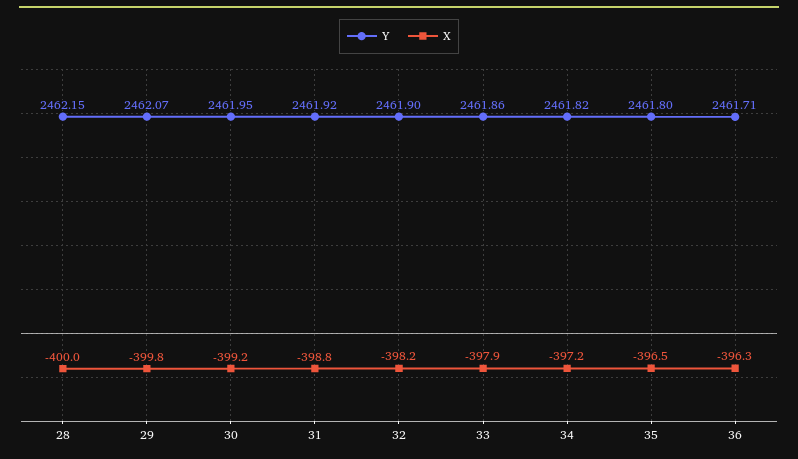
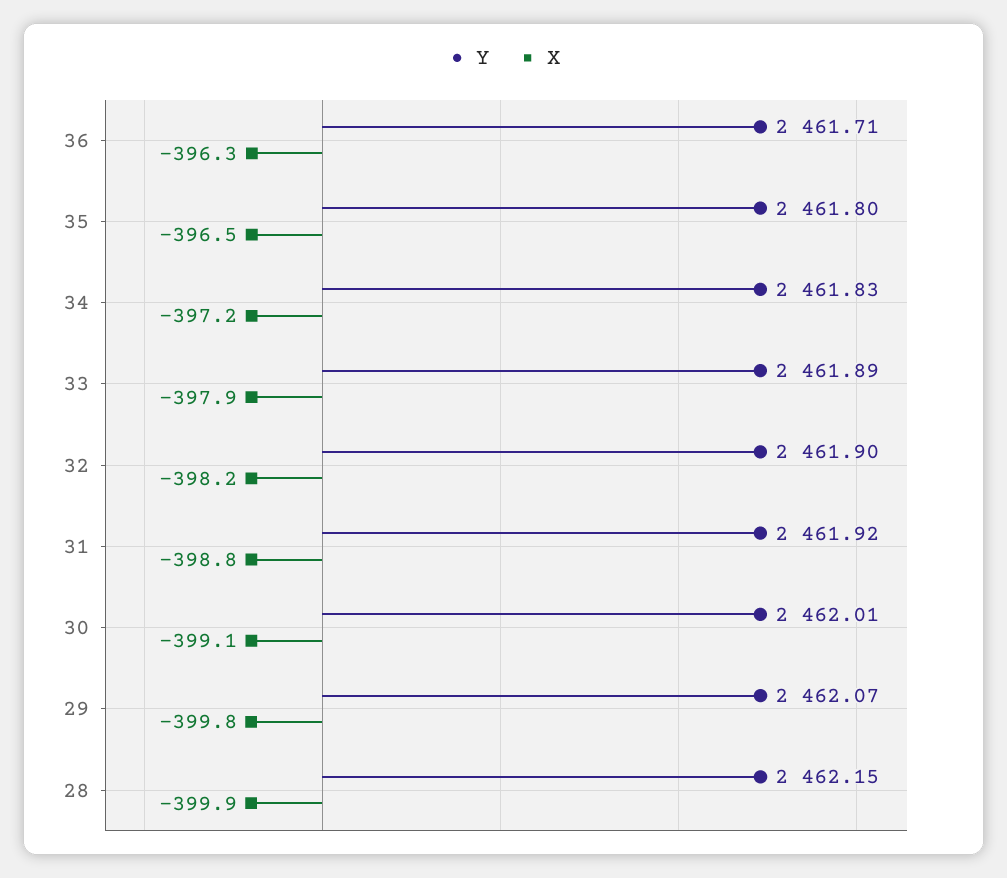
X, 28: -400 -> -399.9
Y, 30: 2461.95 -> 2462.01
X, 30: -399.2 -> -399.1
Y, 33: 2461.86 -> 2461.89
Y, 34: 2461.82 -> 2461.83

